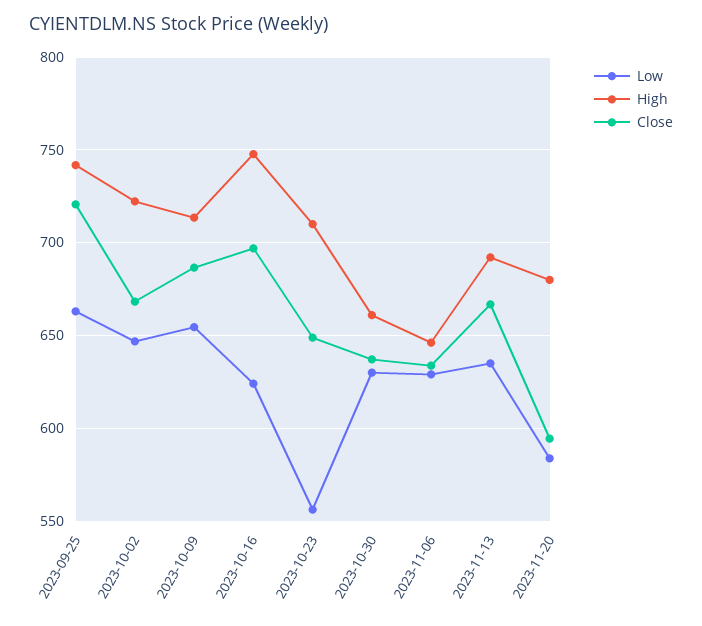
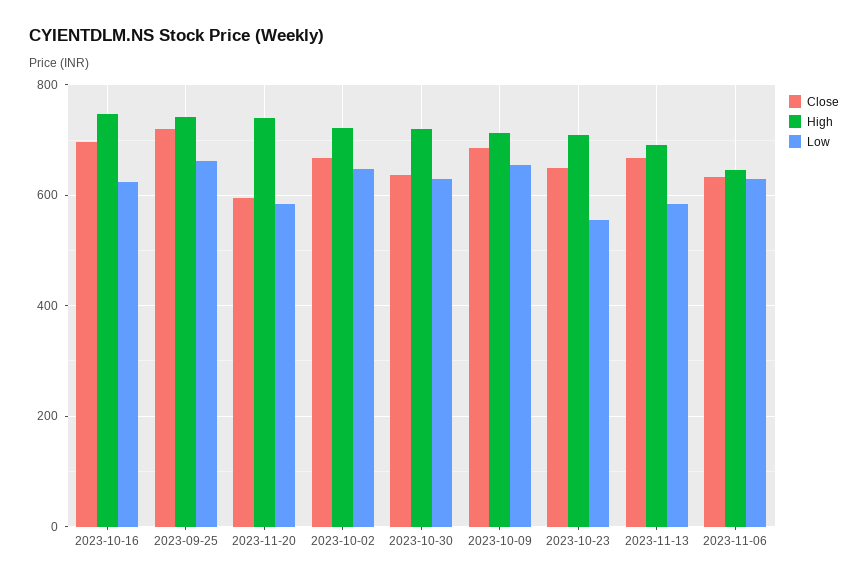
High, 2023-10-30: 660 -> 720
Low, 2023-11-13: 635 -> 580
High, 2023-11-20: 680 -> 740

